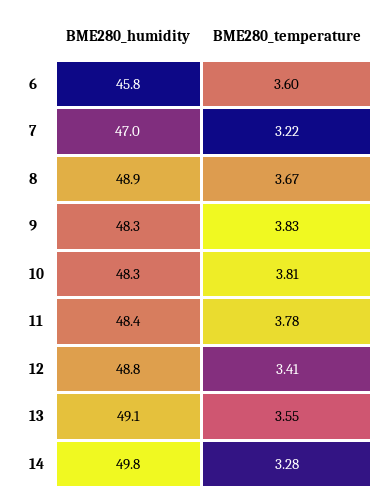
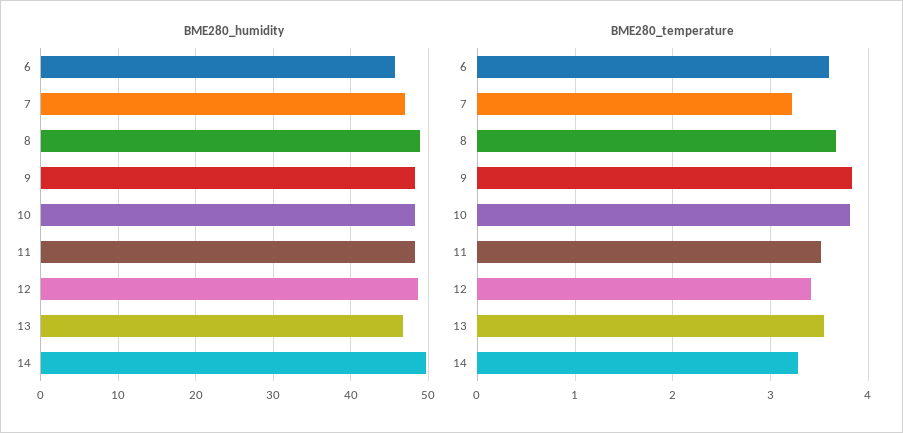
BME280_temperature, 11: 3.78 -> 3.5
BME280_humidity, 13: 49.1 -> 47

